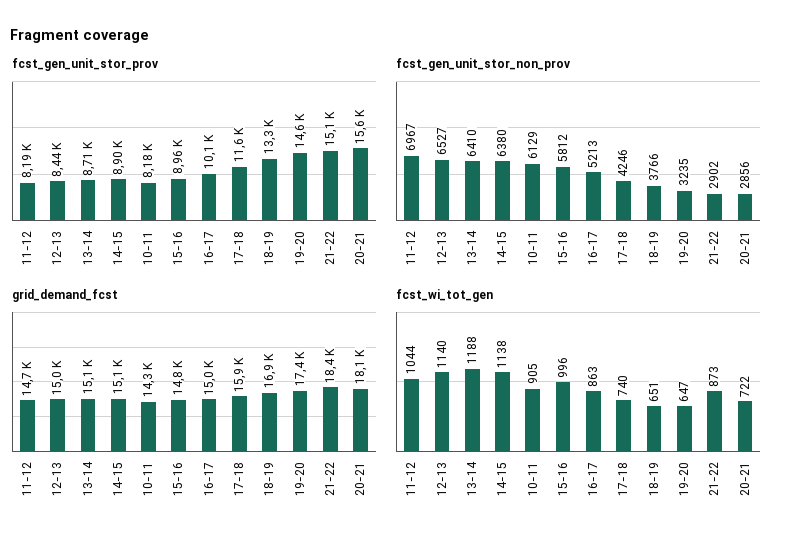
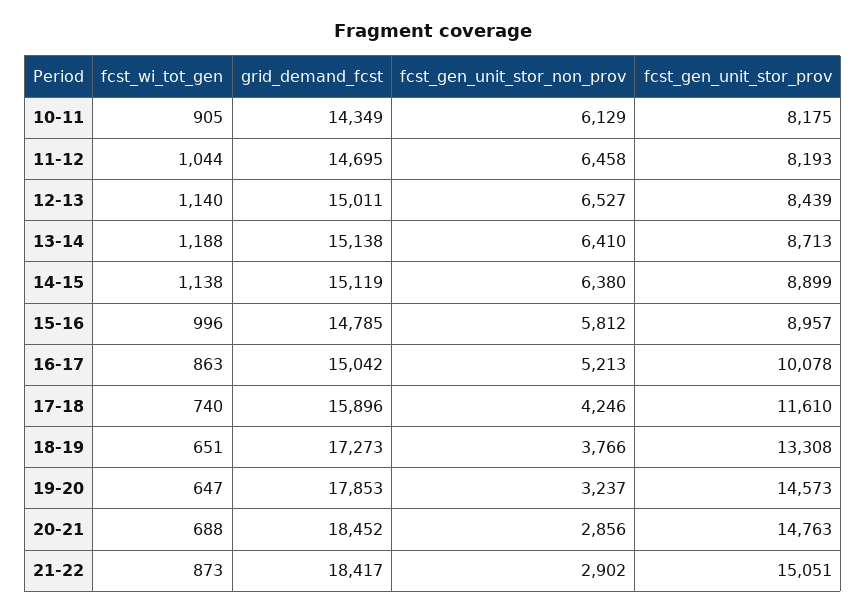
fcst_gen_unit_stor_prov, 20-21: 15600 -> 14763
fcst_gen_unit_stor_non_prov, 11-12: 6967 -> 6458
fcst_gen_unit_stor_non_prov, 19-20: 3235 -> 3237
grid_demand_fcst, 18-19: 16900 -> 17273
grid_demand_fcst, 19-20: 17400 -> 17853
grid_demand_fcst, 20-21: 18100 -> 18452
fcst_wi_tot_gen, 20-21: 722 -> 688

